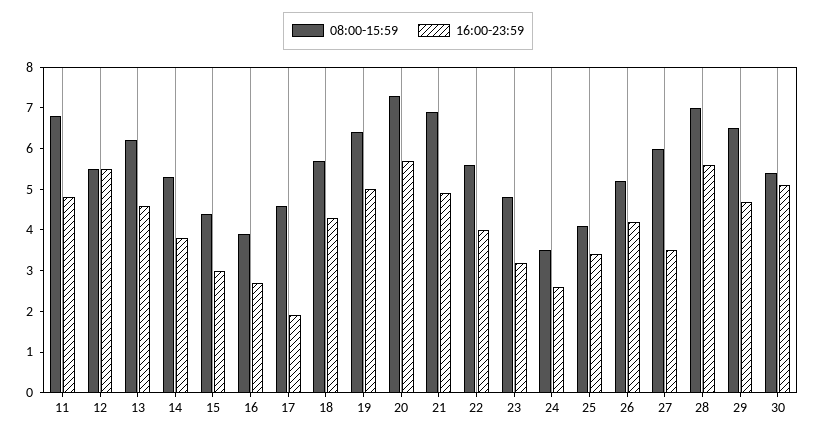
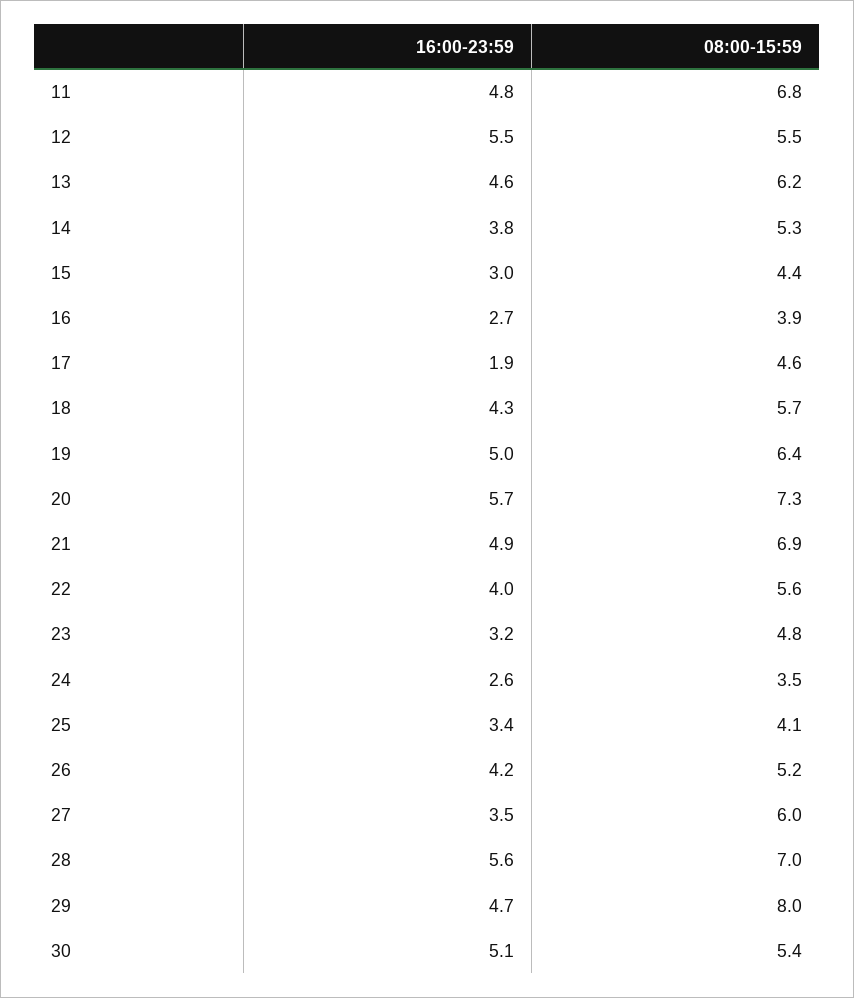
08:00-15:59, 29: 6.5 -> 8

